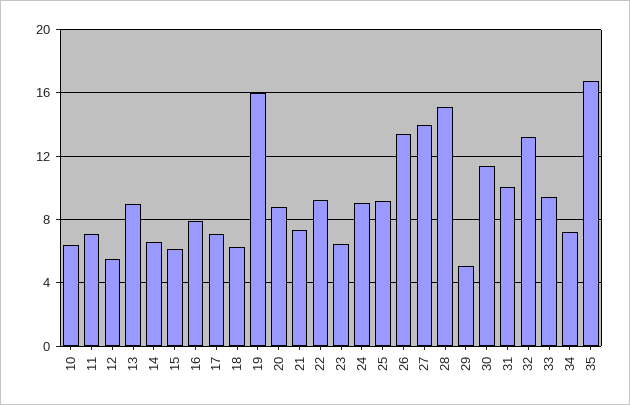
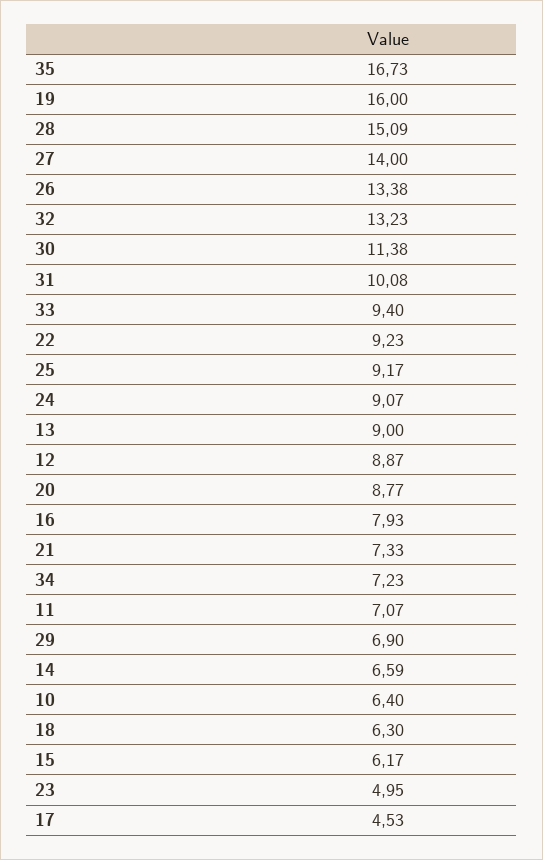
12: 5.5 -> 8.87
17: 7 -> 4.53
23: 6.5 -> 4.95
29: 5 -> 6.9

